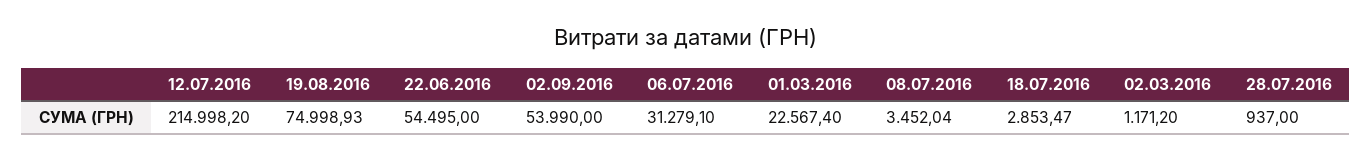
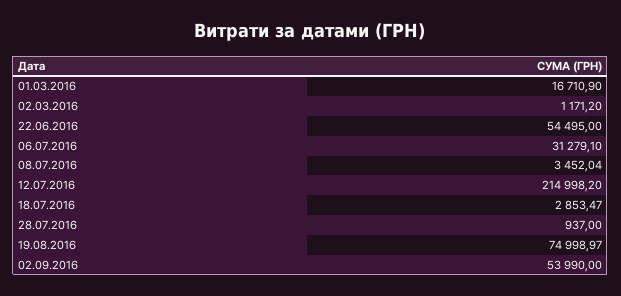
19.08.2016: 74998.93 -> 74998.97
01.03.2016: 22567.4 -> 16710.9

